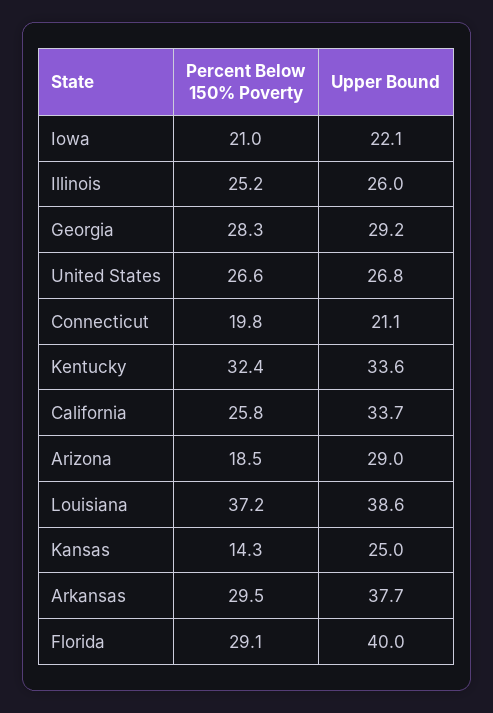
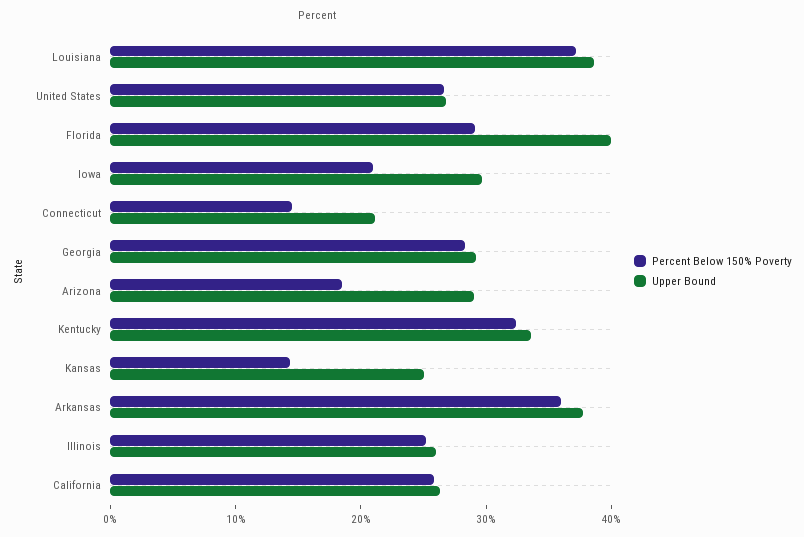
Upper Bound, Iowa: 22.1 -> 30
Percent Below 150% Poverty, Connecticut: 19.8 -> 14
Upper Bound, California: 33.7 -> 26
Percent Below 150% Poverty, Arkansas: 29.5 -> 36

